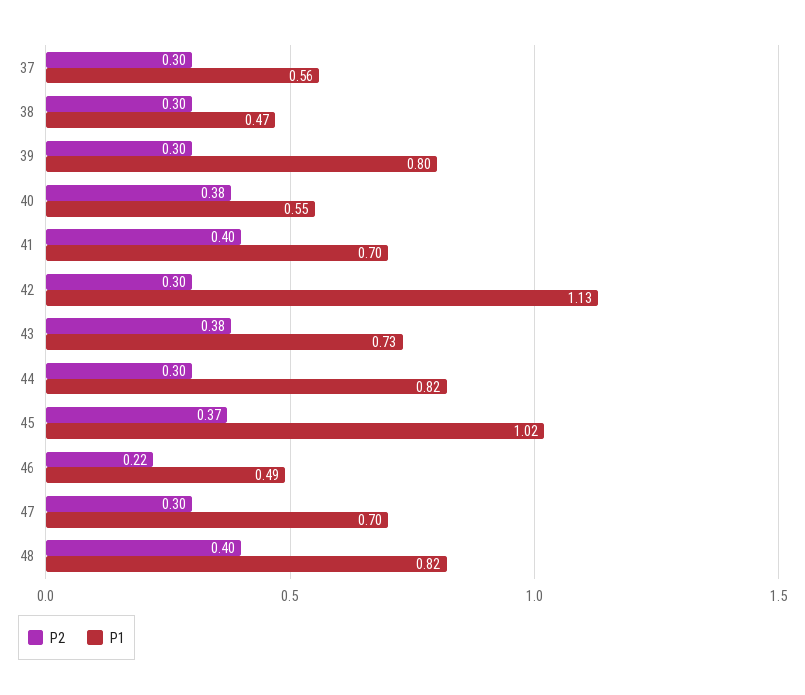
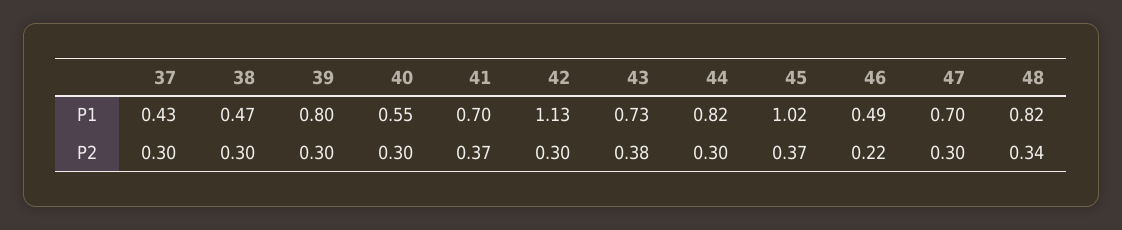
P1, 37: 0.56 -> 0.43
P2, 40: 0.38 -> 0.3
P2, 41: 0.4 -> 0.37
P2, 48: 0.4 -> 0.34

